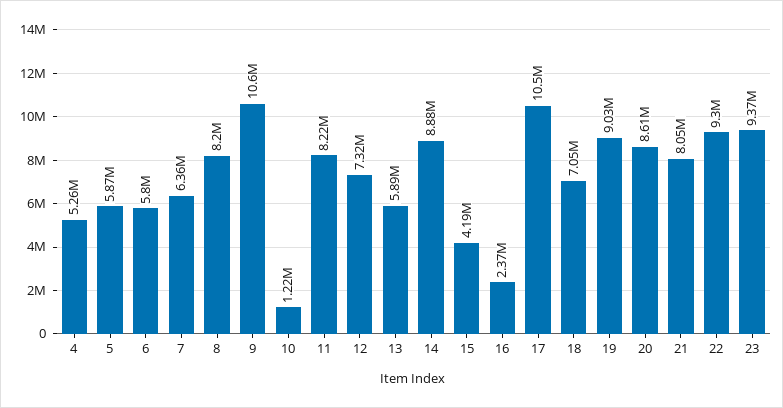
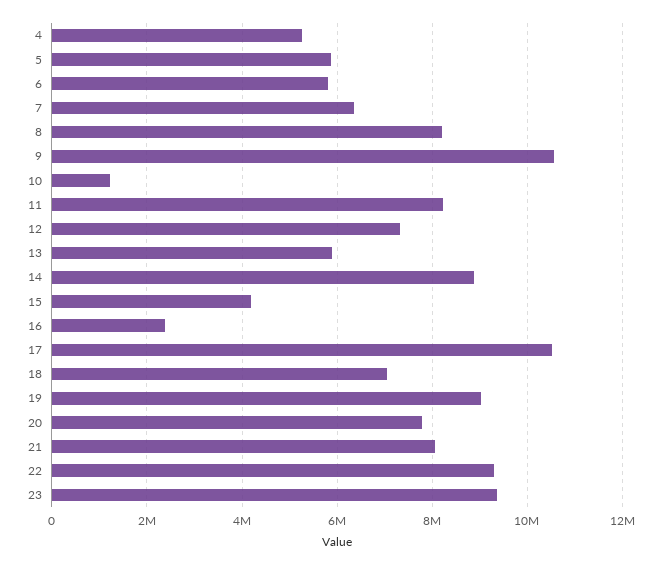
20: 8610000 -> 7800000

